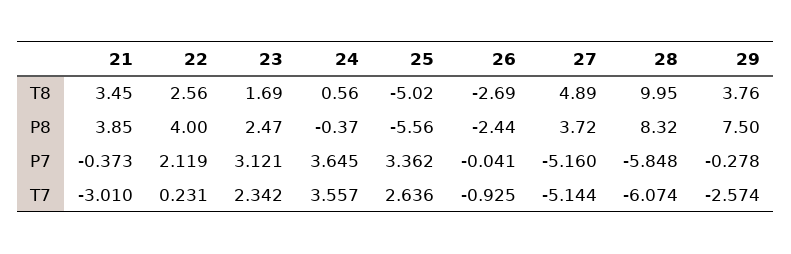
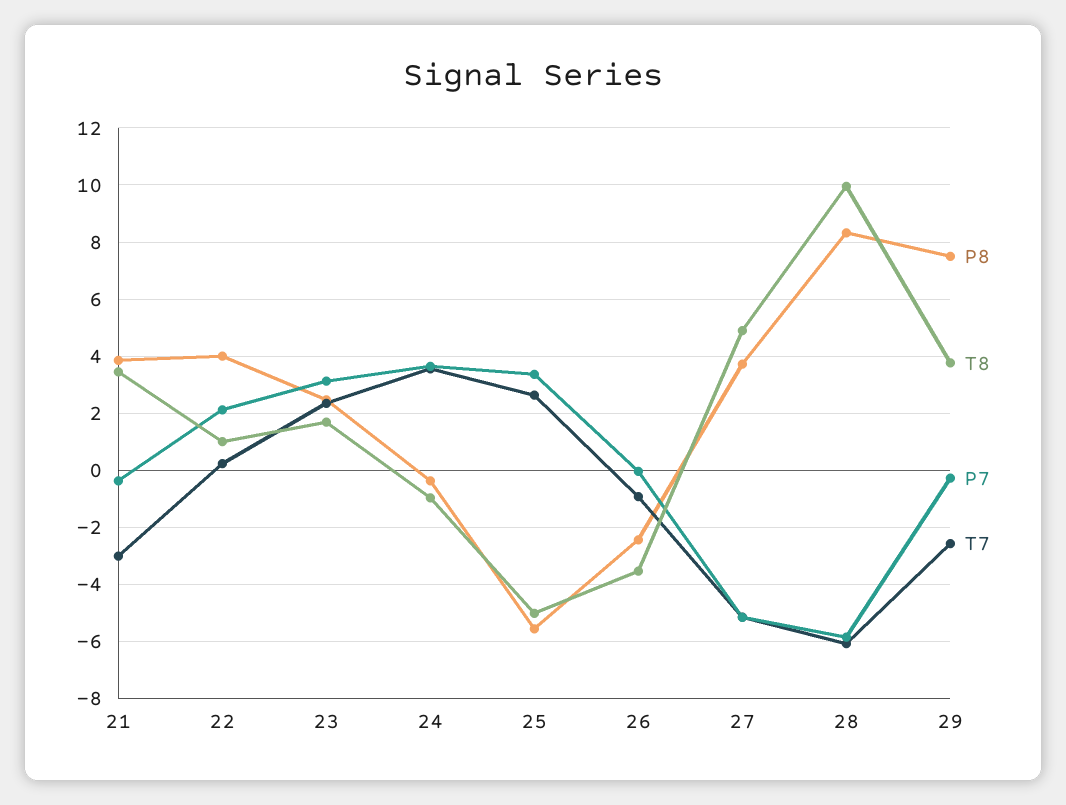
T8, 22: 2.56 -> 1
T8, 24: 0.56 -> -1
T8, 26: -2.69 -> -3.5

